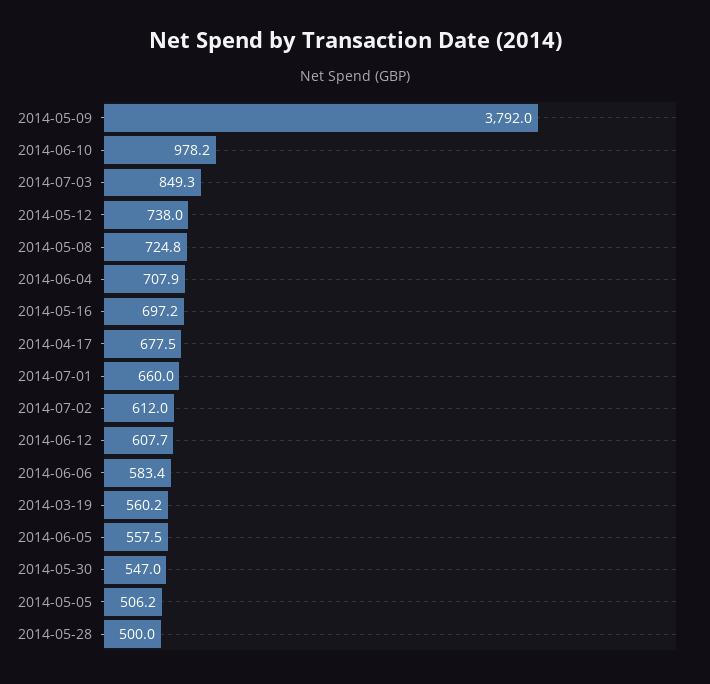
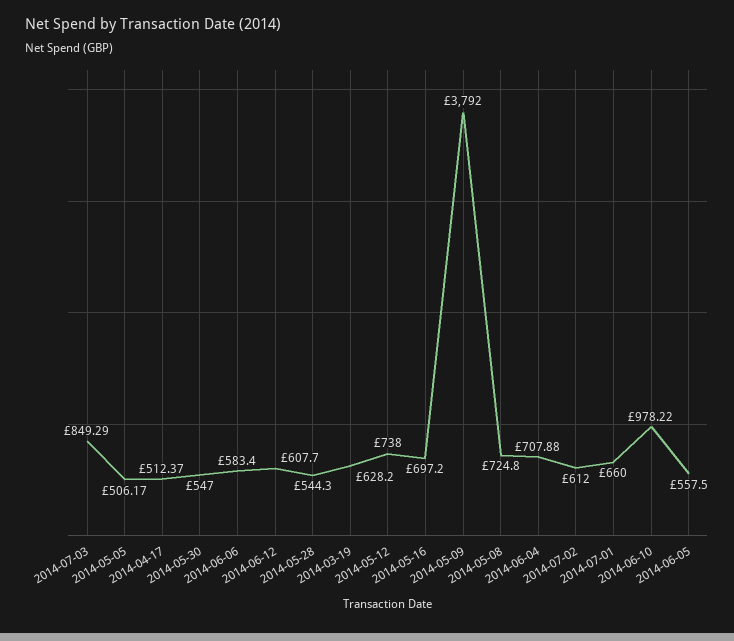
2014-04-17: 677.5 -> 512.37
2014-03-19: 560.2 -> 628.2
2014-05-28: 500 -> 544.3

